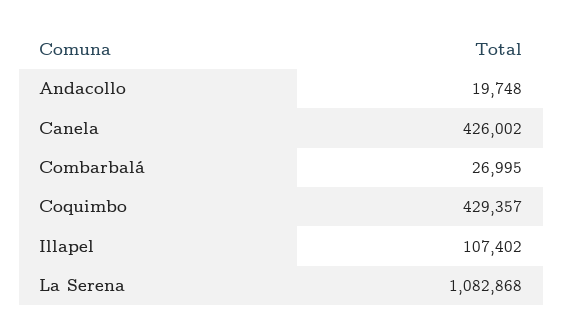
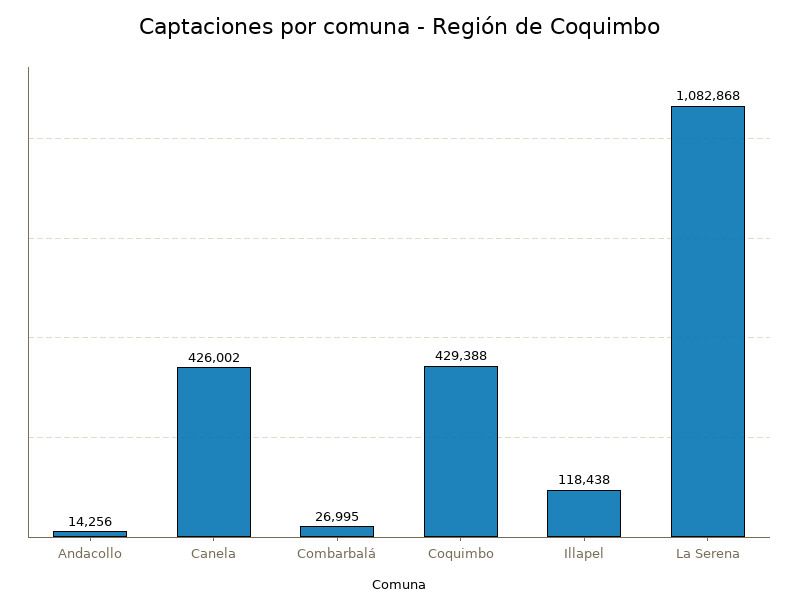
Andacollo: 19748 -> 14256
Coquimbo: 429357 -> 429388
Illapel: 107402 -> 118438

